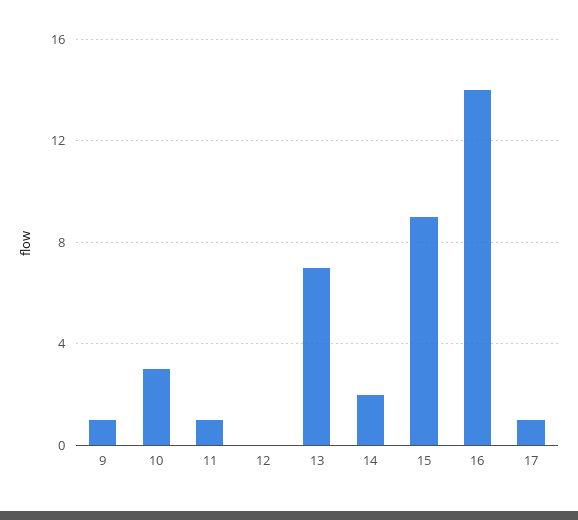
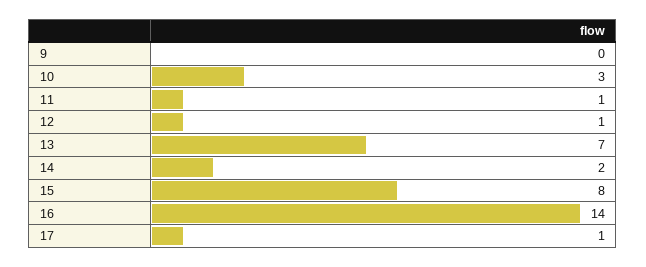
9: 1 -> 0
12: 0 -> 1
15: 9 -> 8

